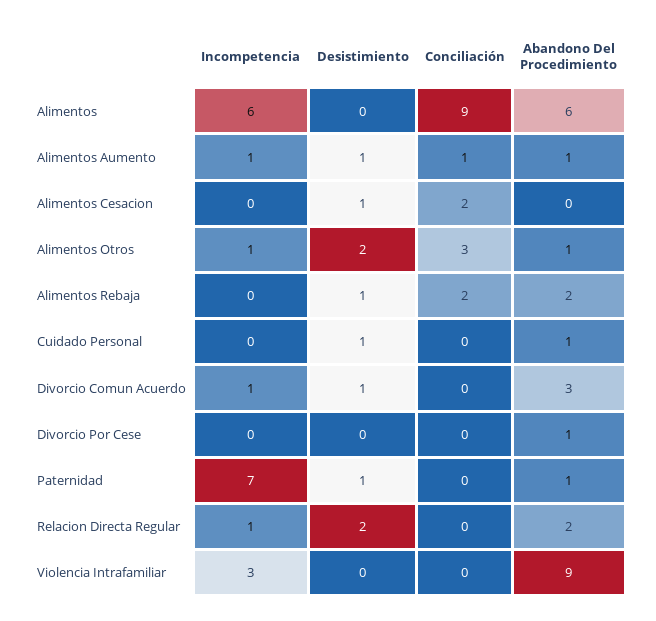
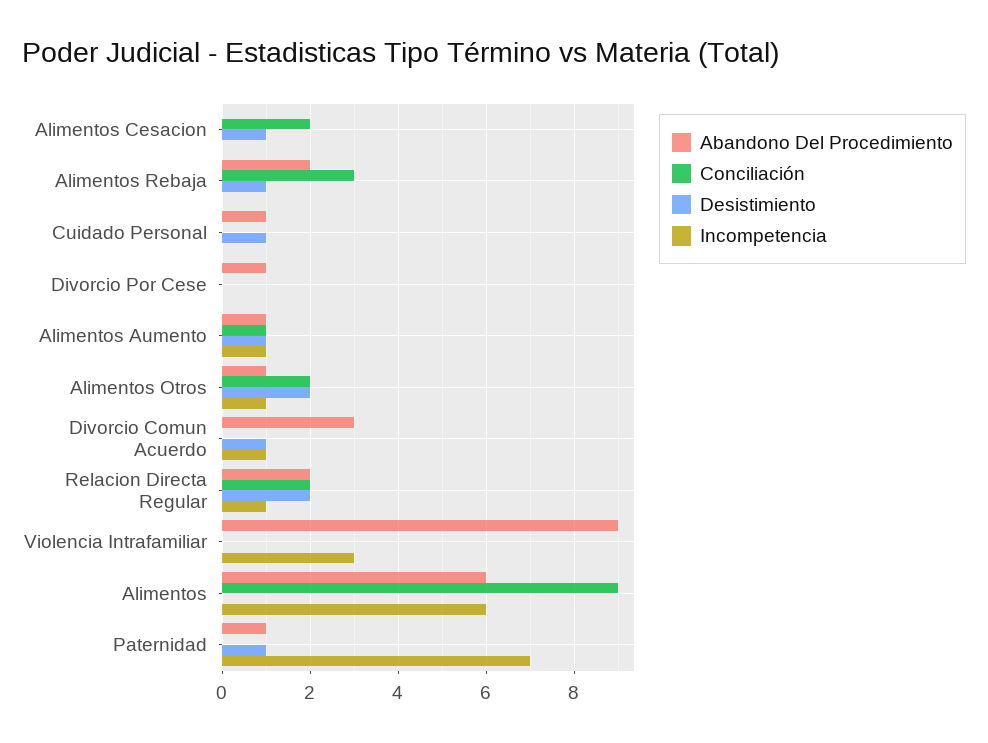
Conciliación, Alimentos Otros: 3 -> 2
Conciliación, Alimentos Rebaja: 2 -> 3
Conciliación, Relacion Directa Regular: 0 -> 2

